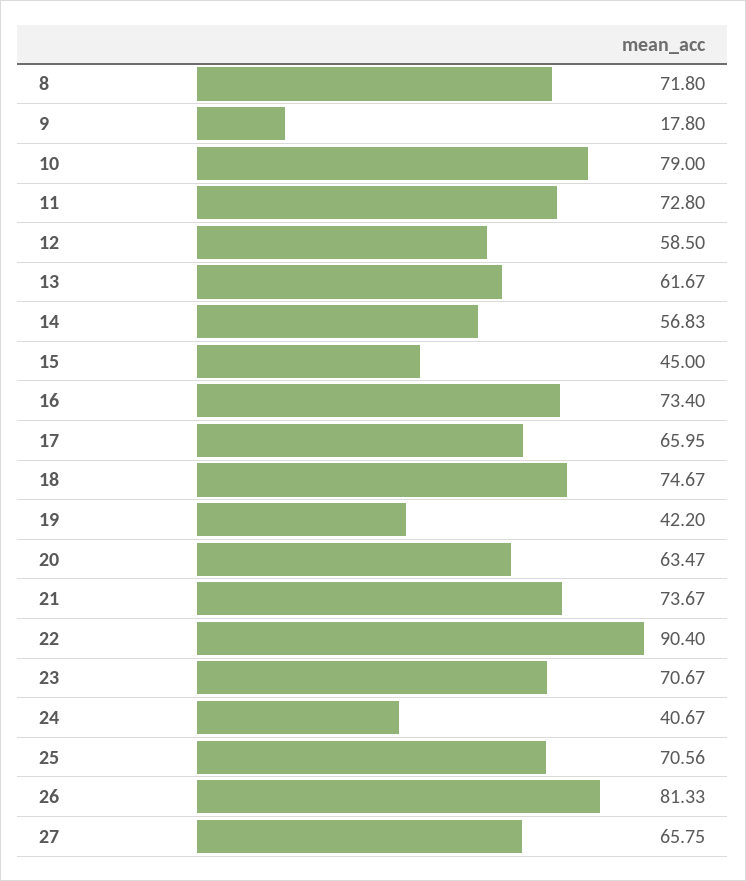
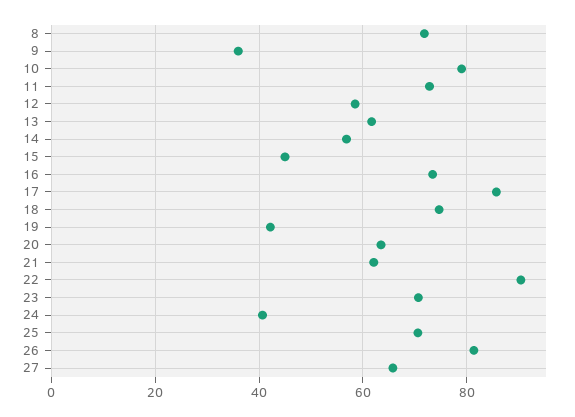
9: 17.8 -> 36
17: 65.95 -> 86
21: 73.67 -> 62

